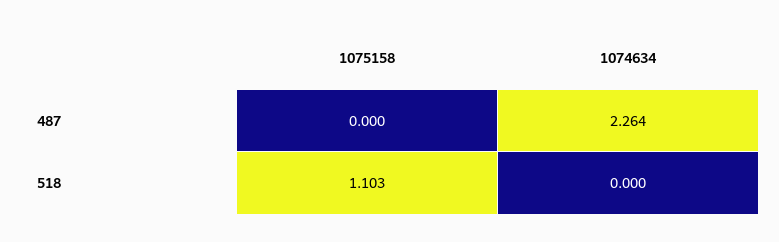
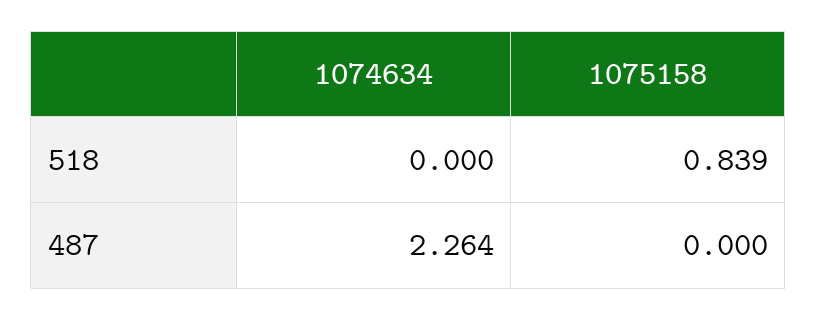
1075158, 518: 1.103 -> 0.839

